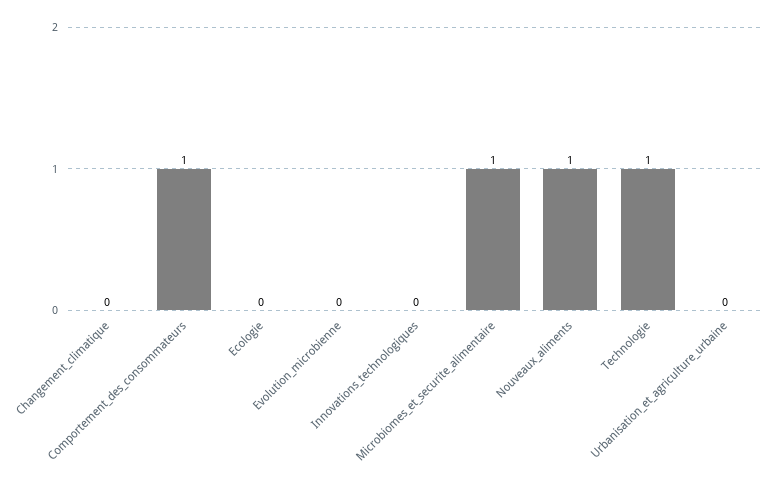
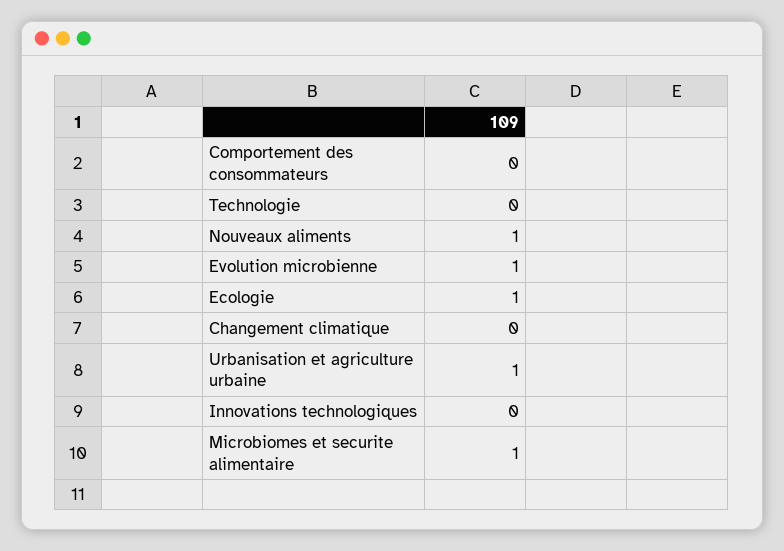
Comportement_des_consommateurs: 1 -> 0
Ecologie: 0 -> 1
Evolution_microbienne: 0 -> 1
Technologie: 1 -> 0
Urbanisation_et_agriculture_urbaine: 0 -> 1

